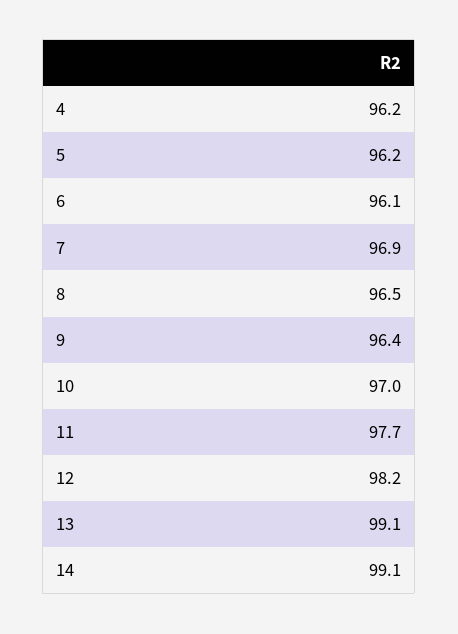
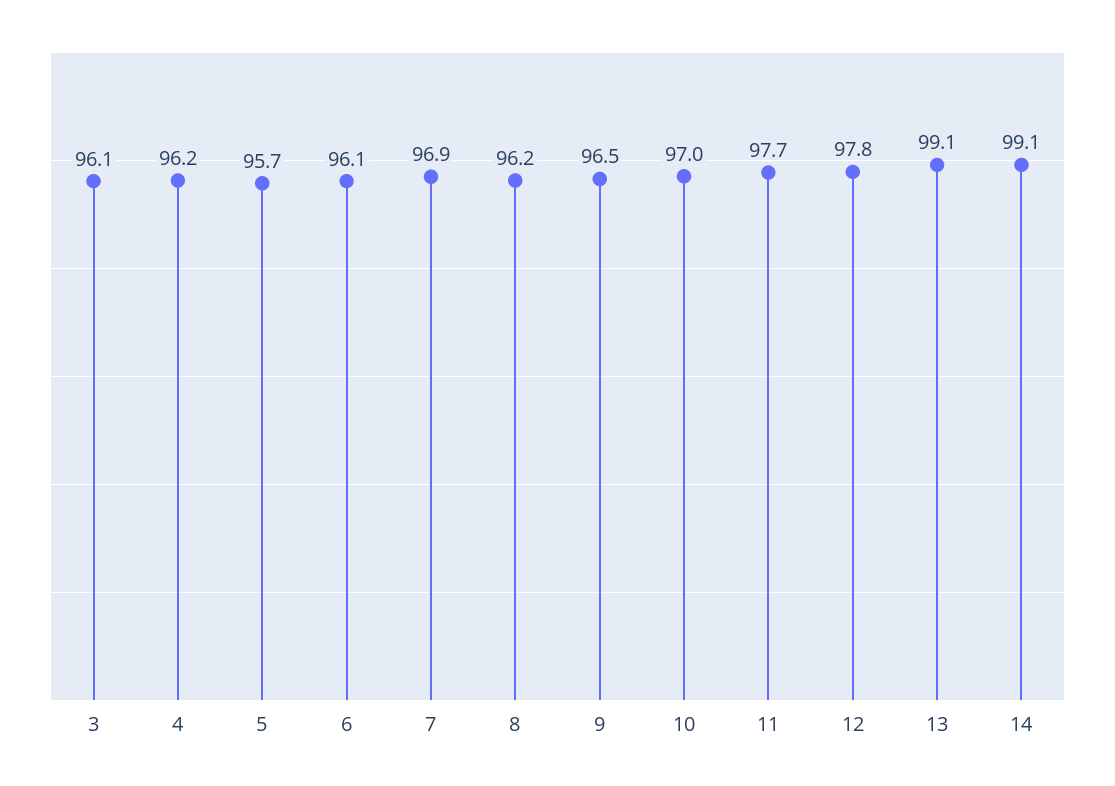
5: 96.2 -> 95.7
8: 96.5 -> 96.2
9: 96.4 -> 96.5
12: 98.2 -> 97.8
3: none -> 96.1

